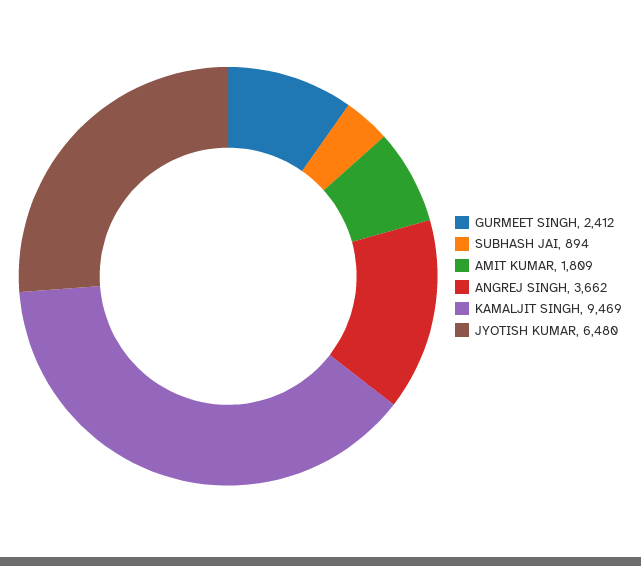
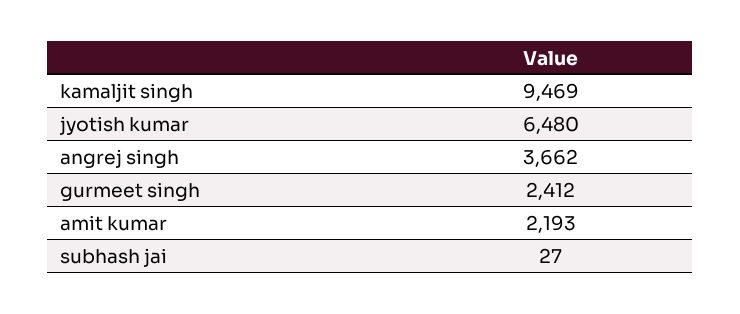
SUBHASH JAI: 894 -> 27
AMIT KUMAR: 1809 -> 2193

